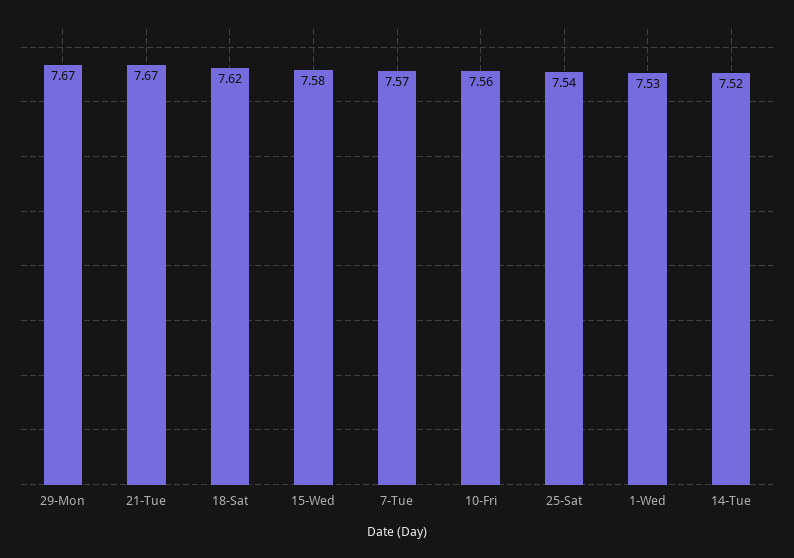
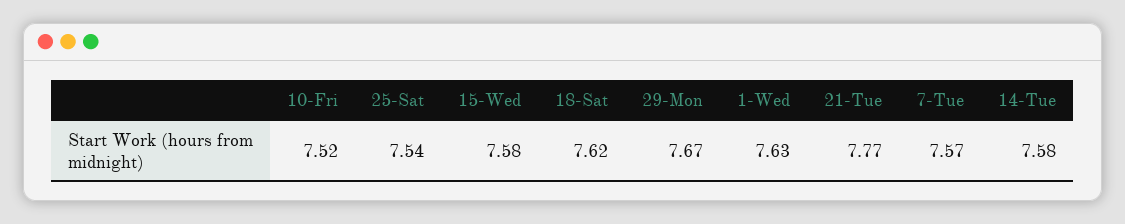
21-Tue: 7.67 -> 7.77
10-Fri: 7.56 -> 7.52
1-Wed: 7.53 -> 7.63
14-Tue: 7.52 -> 7.58

